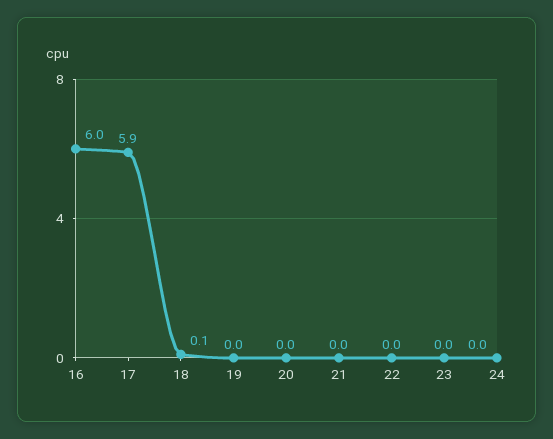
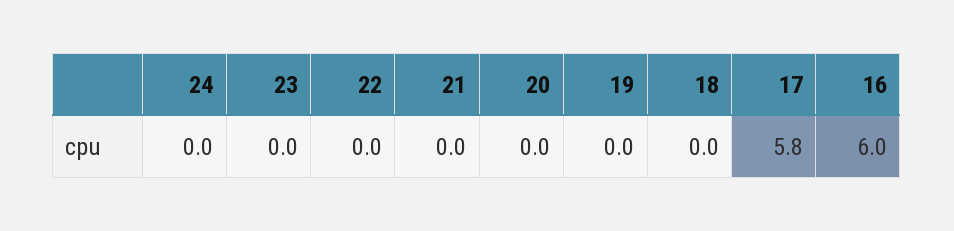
17: 5.9 -> 5.8
18: 0.1 -> 0

